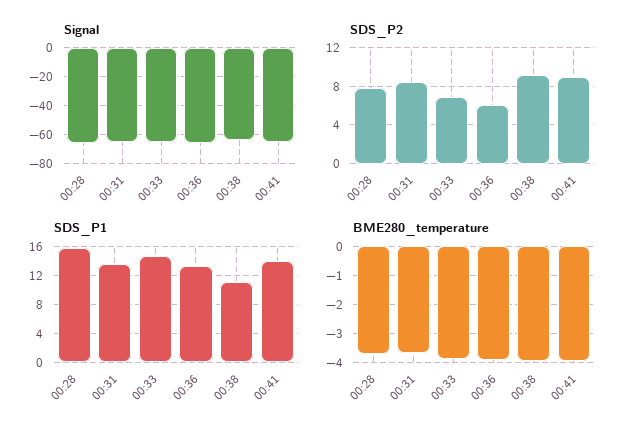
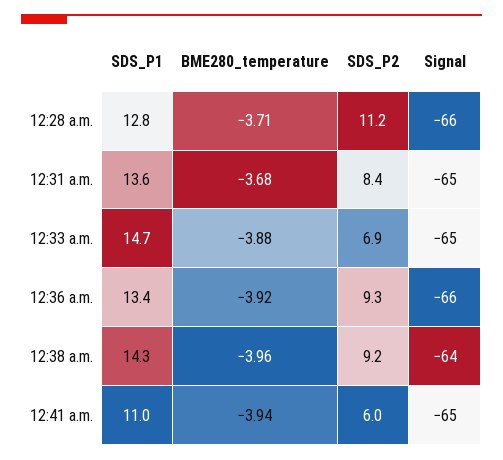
SDS_P2, 00:28: 8 -> 11.2
SDS_P2, 00:36: 6 -> 9.3
SDS_P2, 00:41: 9 -> 6
SDS_P1, 00:28: 16 -> 12.8
SDS_P1, 00:38: 11 -> 14.3
SDS_P1, 00:41: 14 -> 11

